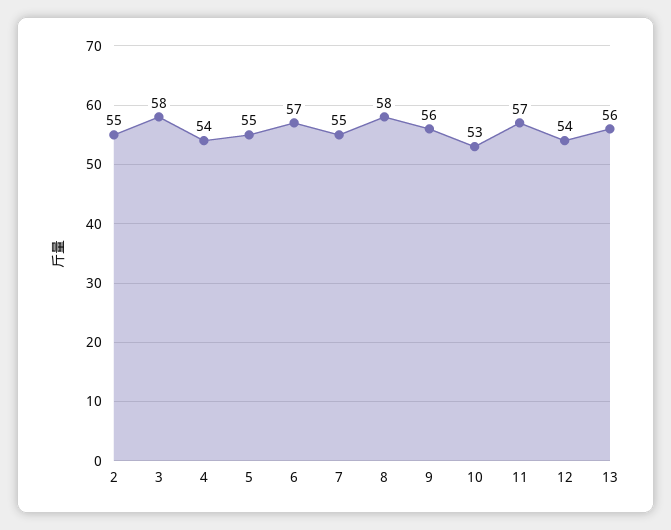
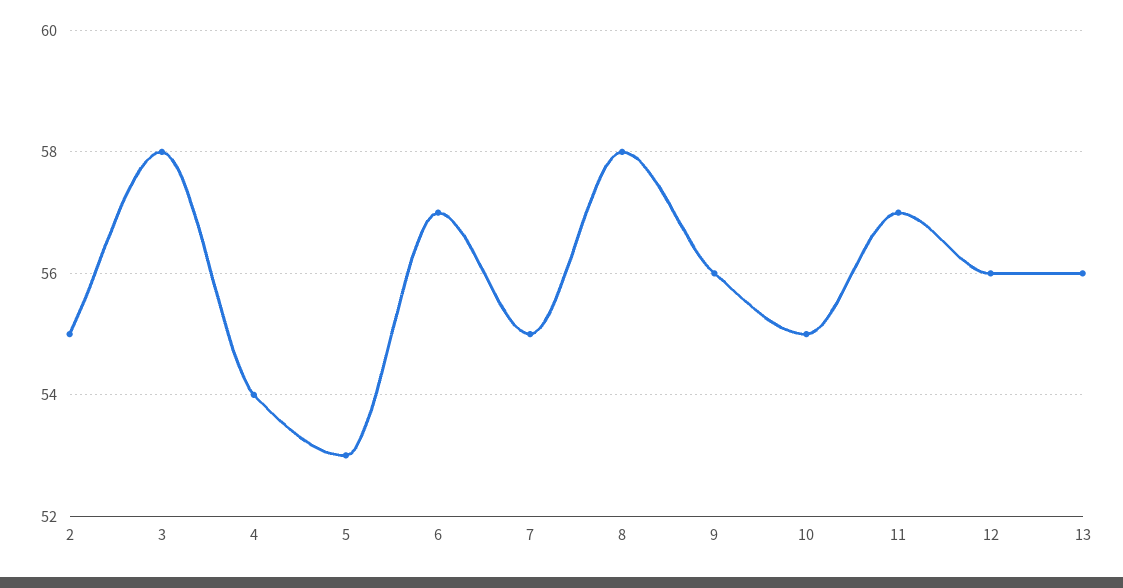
5: 55 -> 53
10: 53 -> 55
12: 54 -> 56

